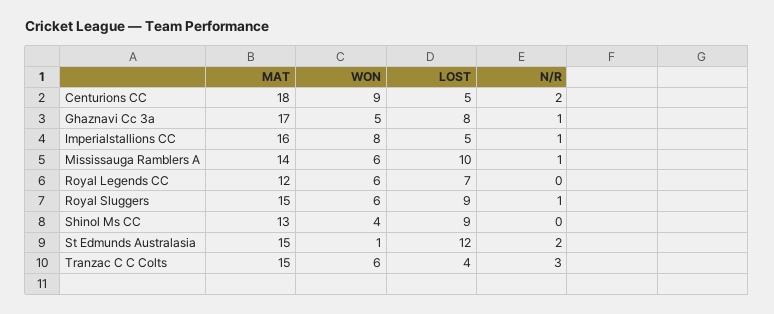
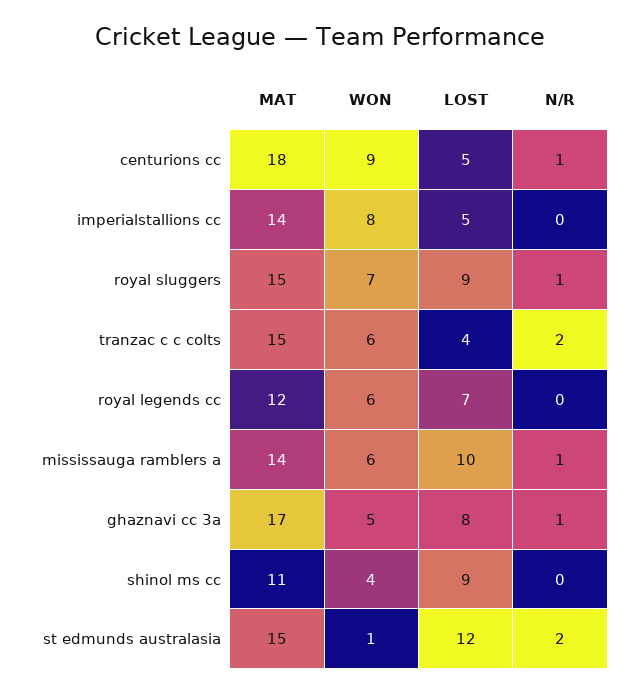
N/R, Centurions CC: 2 -> 1
MAT, Imperialstallions CC: 16 -> 14
N/R, Imperialstallions CC: 1 -> 0
WON, Royal Sluggers: 6 -> 7
MAT, Shinol Ms CC: 13 -> 11
N/R, Tranzac C C Colts: 3 -> 2

